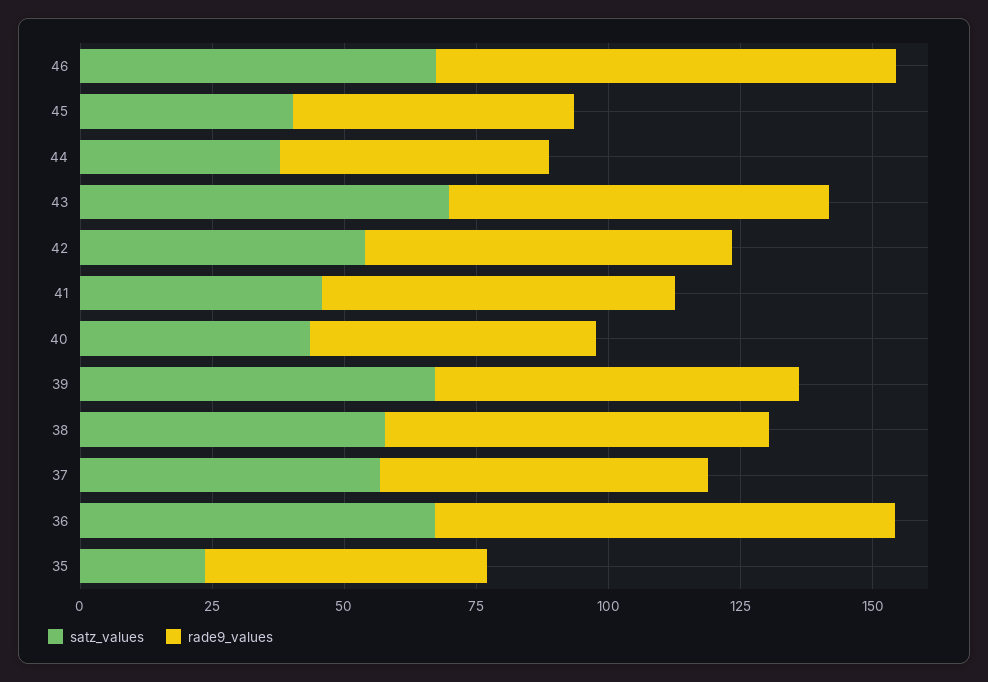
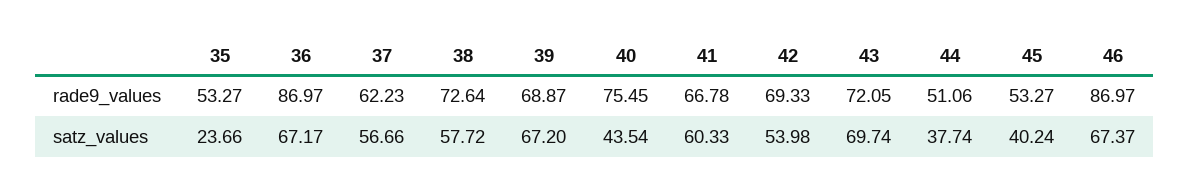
satz_values, 41: 45 -> 60.33
rade9_values, 40: 55 -> 75.45

